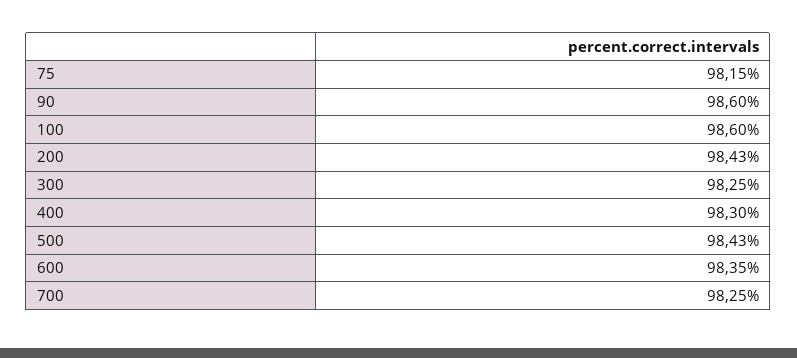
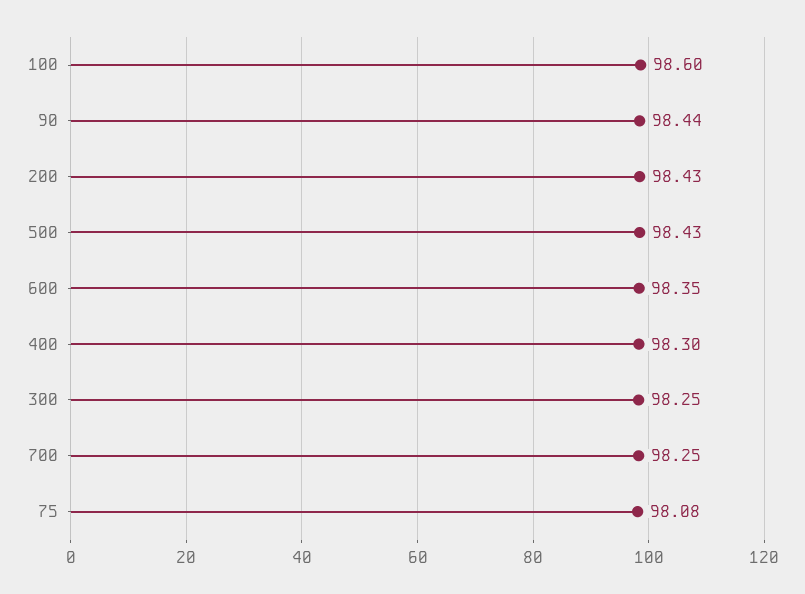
75: 98.15 -> 98.08
90: 98.6 -> 98.44

